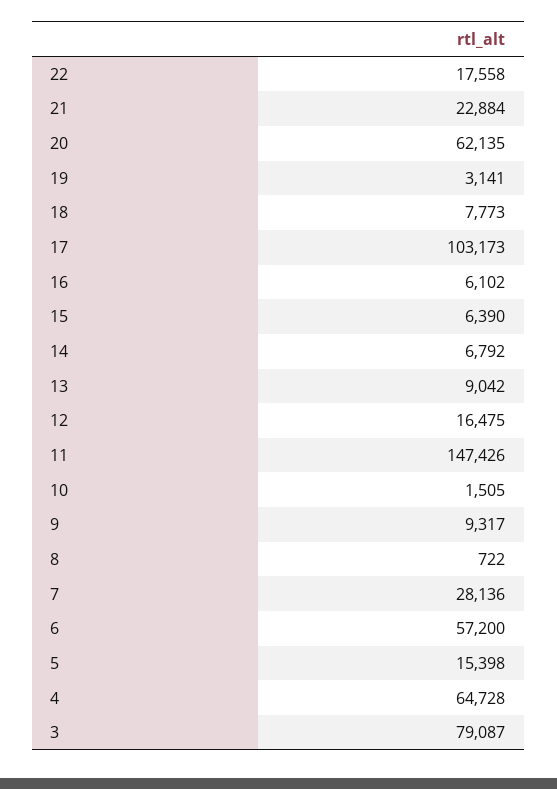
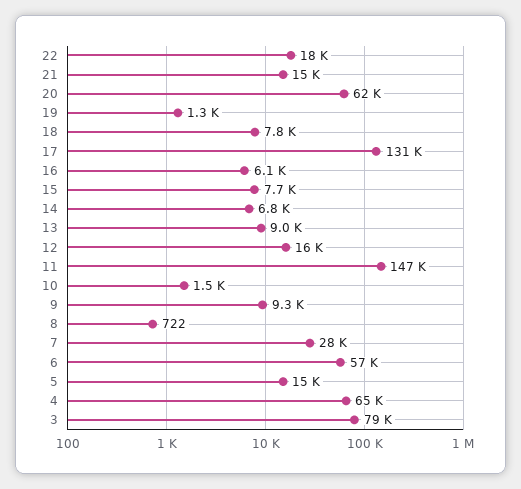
21: 22884 -> 15000
19: 3141 -> 1300
17: 103173 -> 131000
15: 6390 -> 7700

